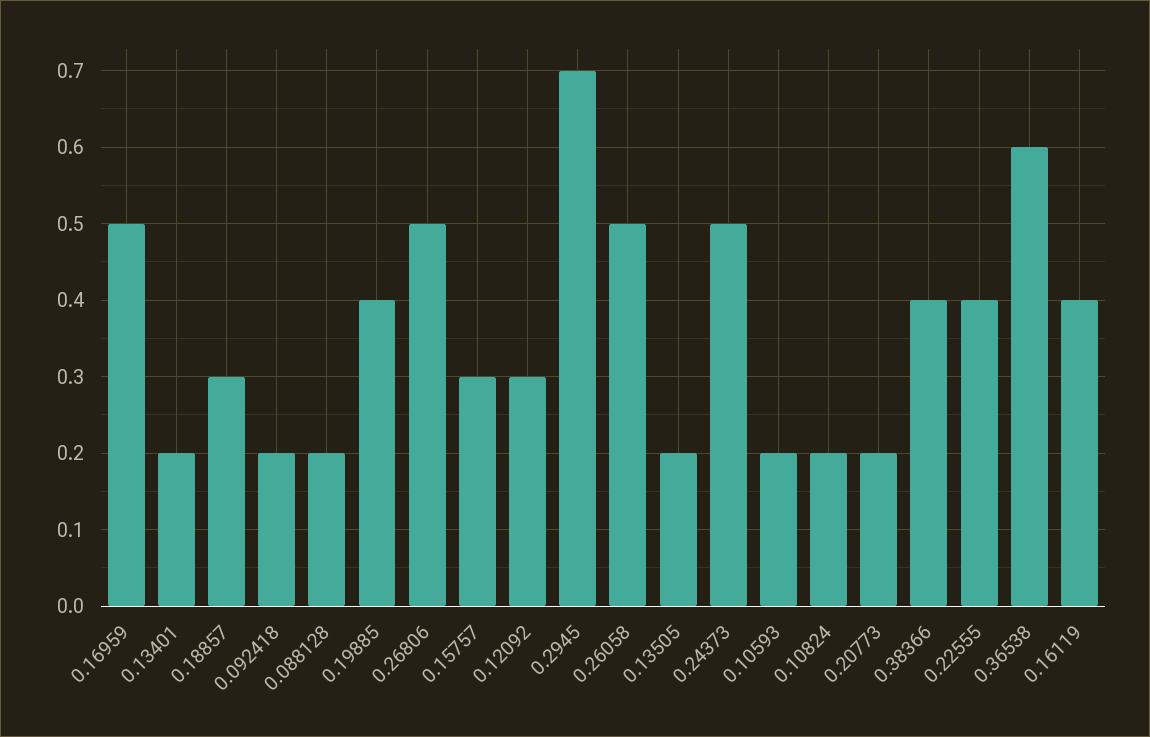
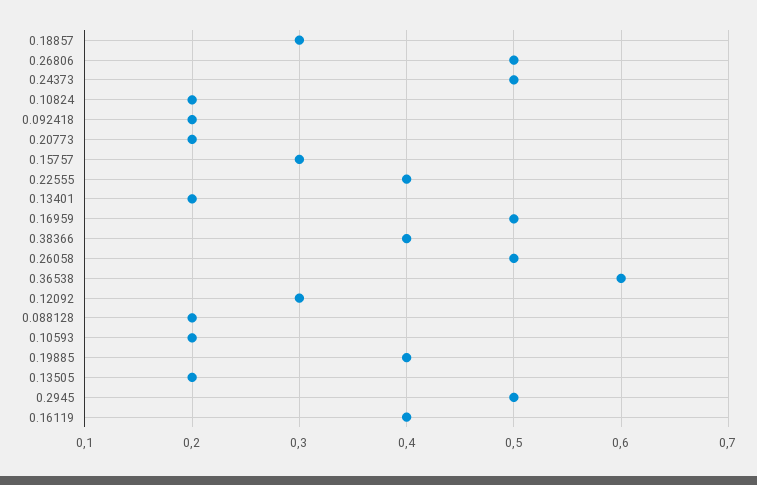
0.2945: 0.7 -> 0.5

